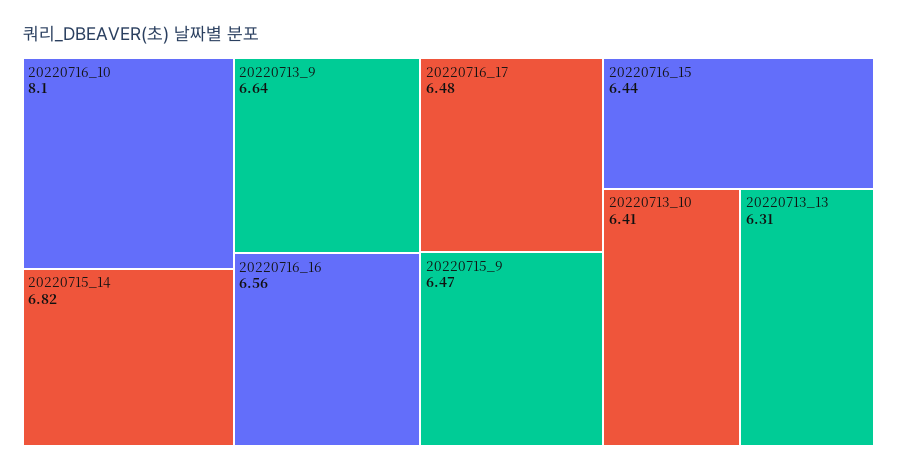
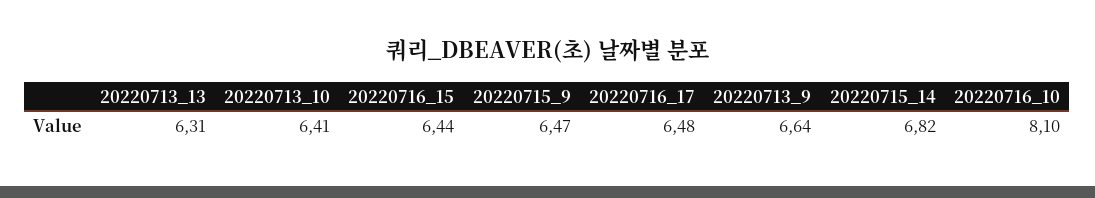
20220716_16: 6.56 -> none

